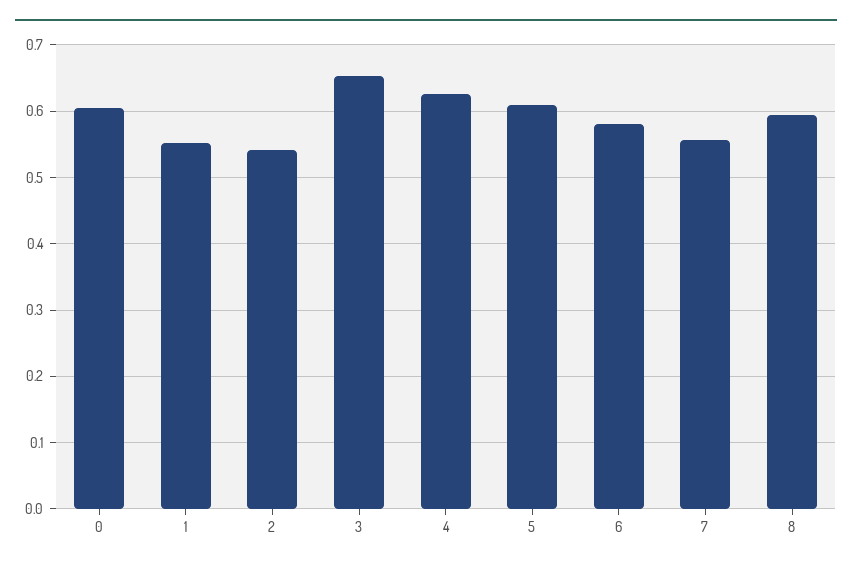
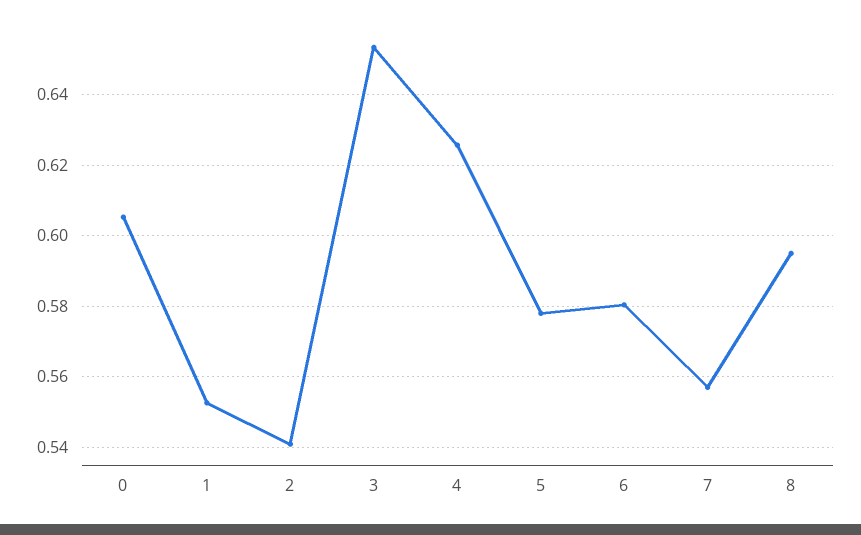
5: 0.61 -> 0.578

